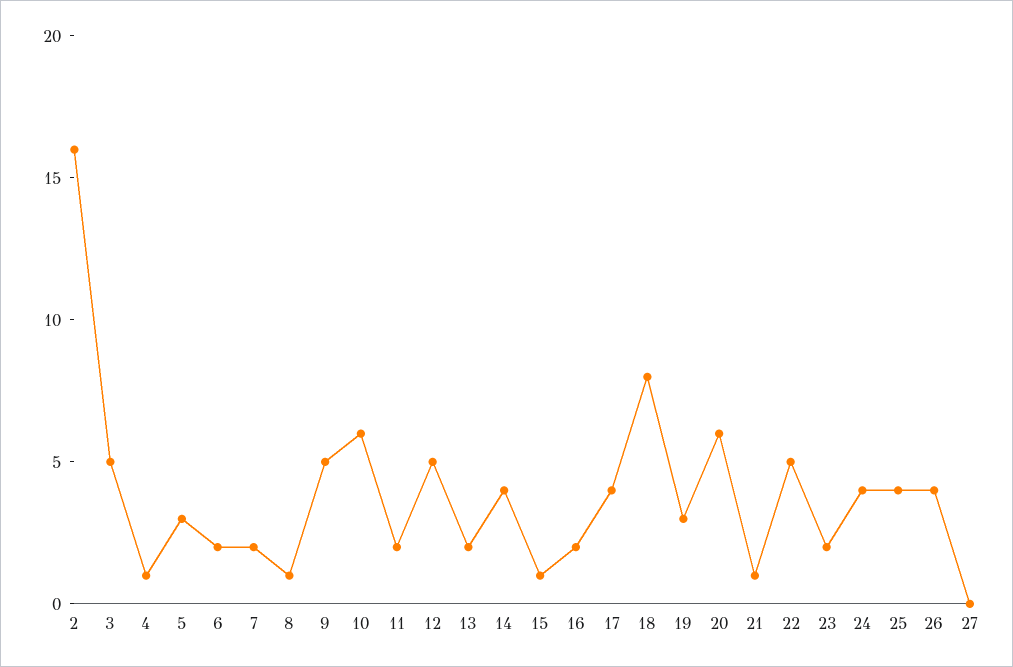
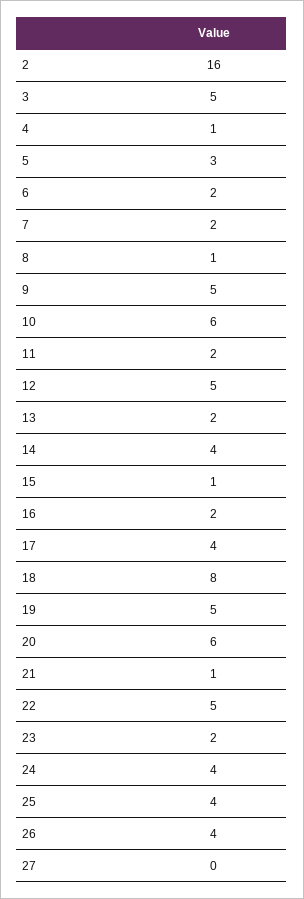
19: 3 -> 5

